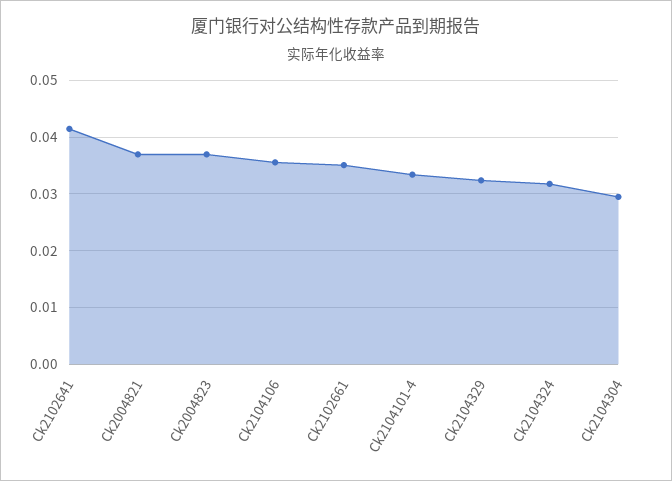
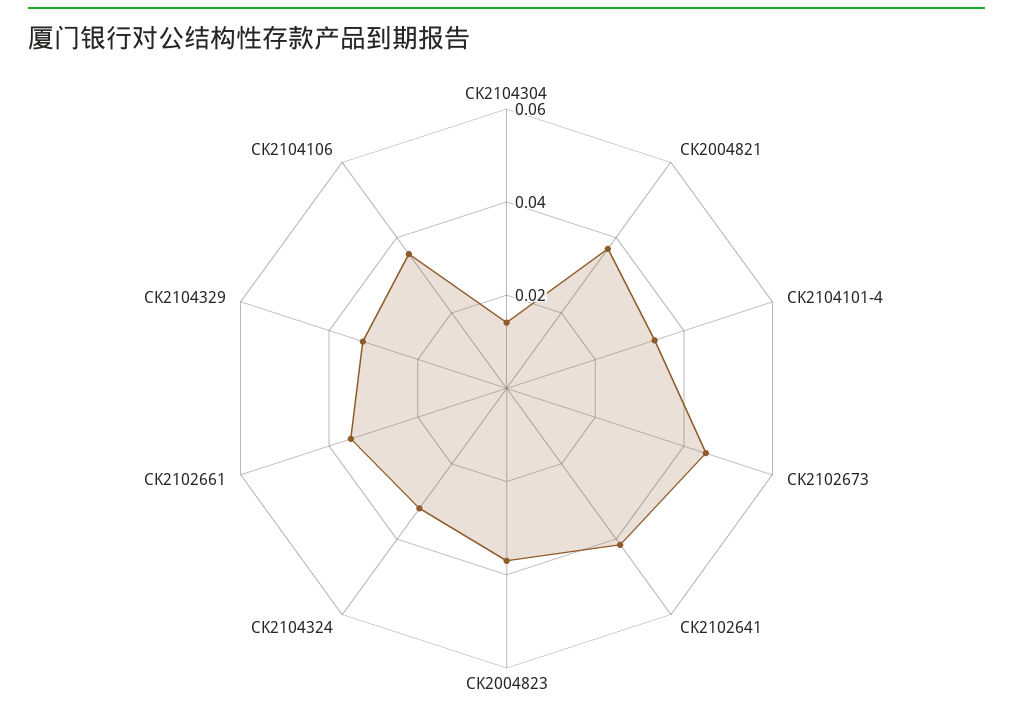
Ck2104304: 0.03 -> 0.015
CK2102673: none -> 0.045

